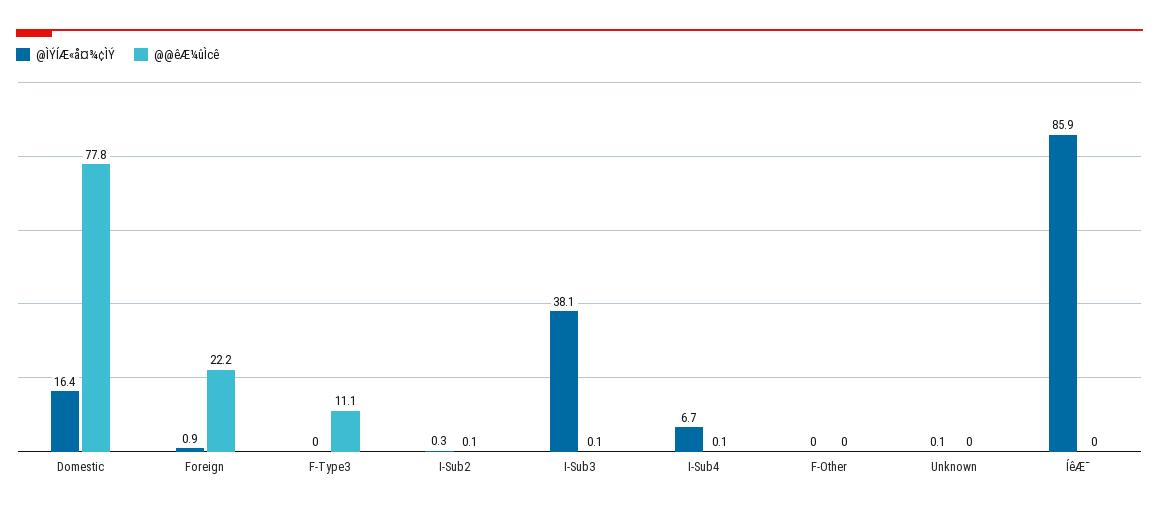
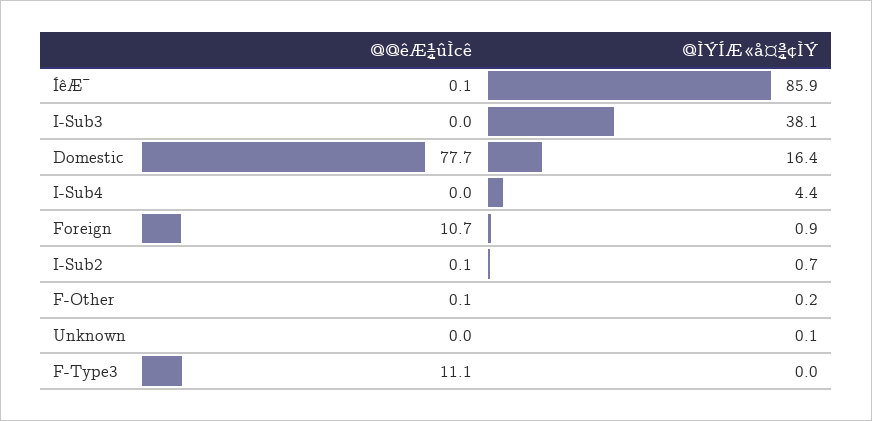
@@êÆ¼ûÌcê, Domestic: 77.8 -> 77.7
@@êÆ¼ûÌcê, Foreign: 22.2 -> 10.7
@ÌÝÍÆ«å¤¾¢ÌÝ, I-Sub2: 0.3 -> 0.7
@@êÆ¼ûÌcê, I-Sub3: 0.1 -> 0
@ÌÝÍÆ«å¤¾¢ÌÝ, I-Sub4: 6.7 -> 4.4
@@êÆ¼ûÌcê, I-Sub4: 0.1 -> 0
@ÌÝÍÆ«å¤¾¢ÌÝ, F-Other: 0 -> 0.2
@@êÆ¼ûÌcê, F-Other: 0 -> 0.1
@@êÆ¼ûÌcê, ÍêÆ¯: 0 -> 0.1

